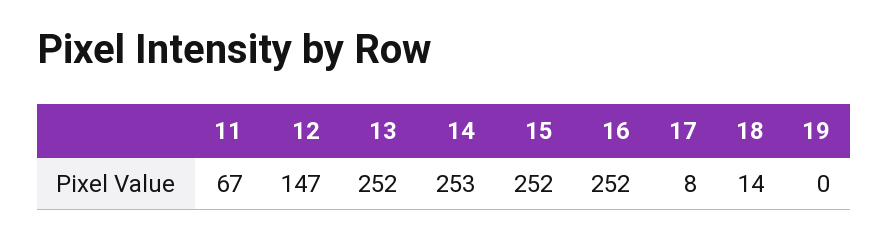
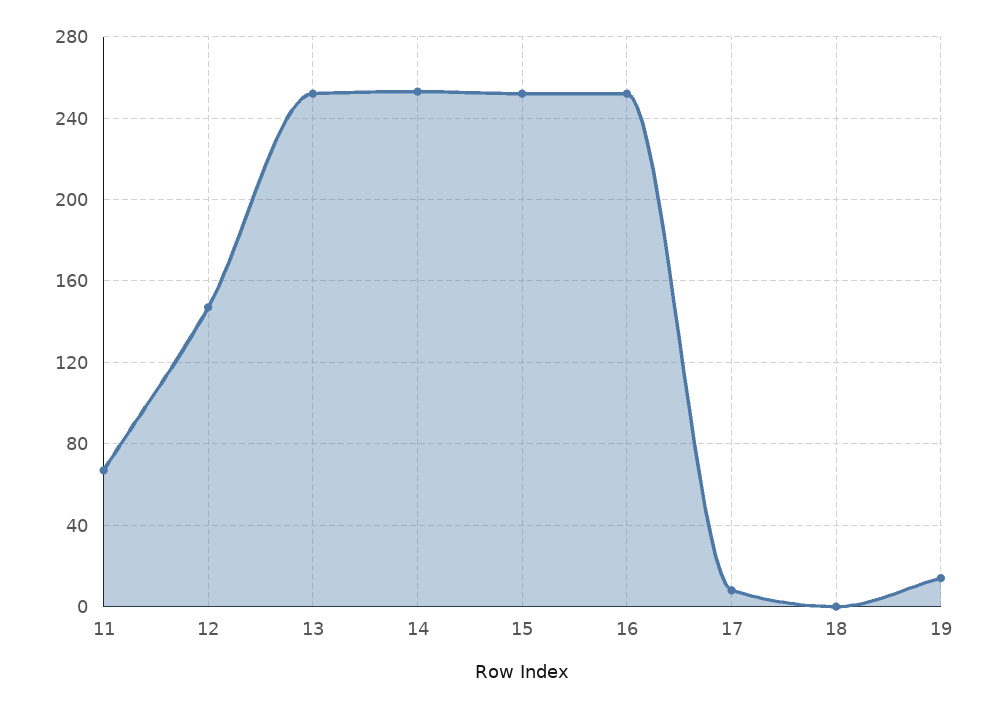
18: 14 -> 0
19: 0 -> 15

